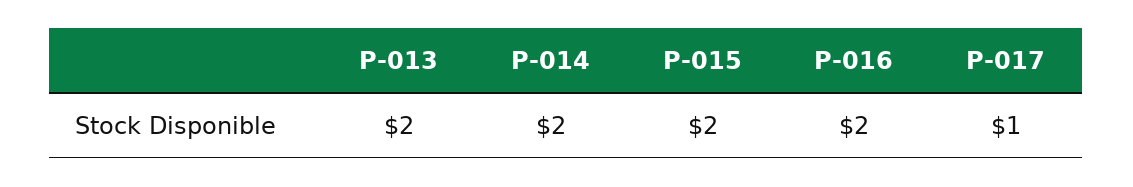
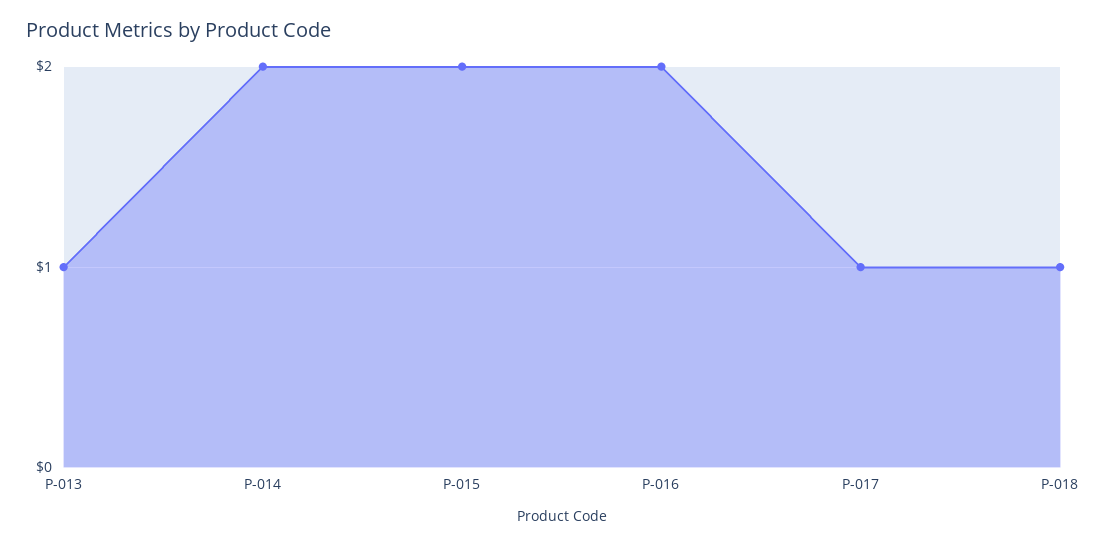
P-013: 2 -> 1
P-018: none -> 1

